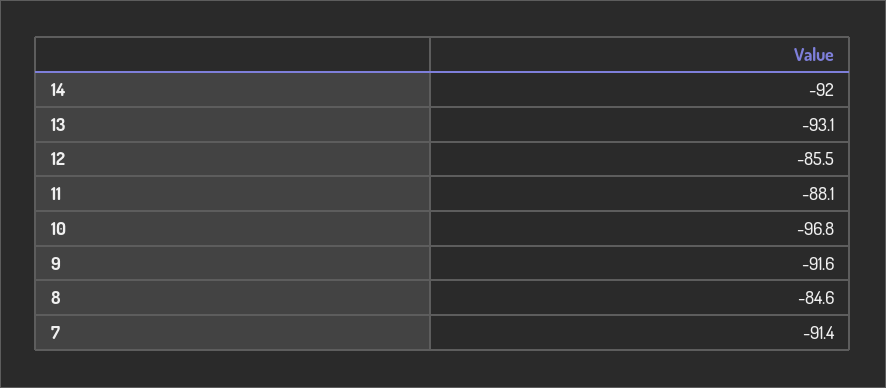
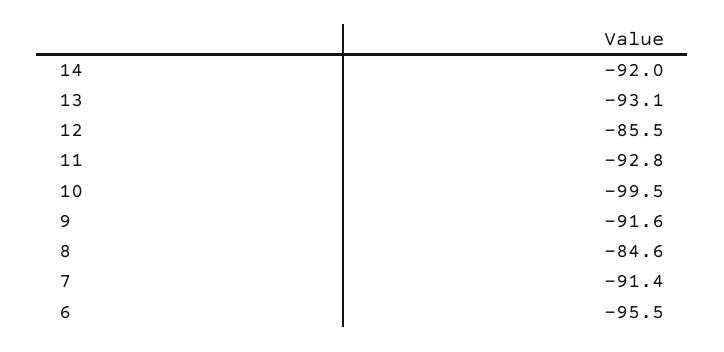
11: -88.1 -> -92.8
10: -96.8 -> -99.5
6: none -> -95.5

